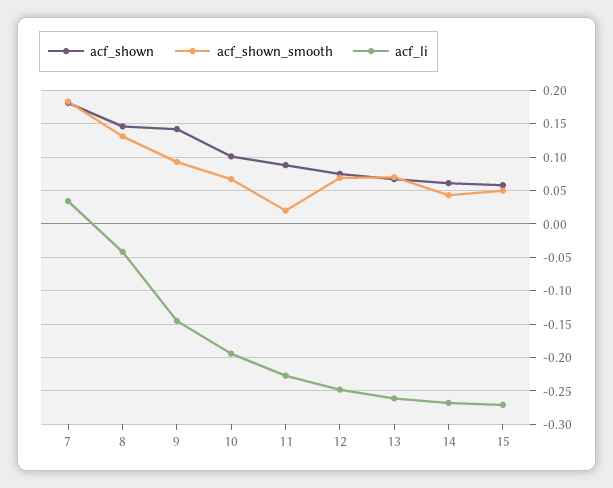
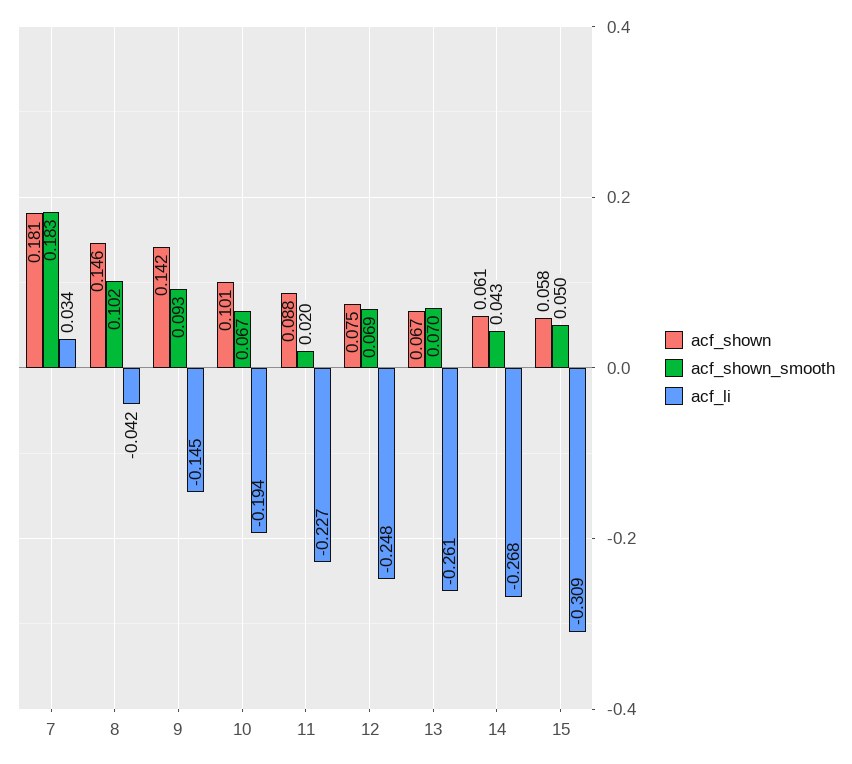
acf_shown_smooth, 8: 0.13 -> 0.102
acf_li, 15: -0.27 -> -0.309

